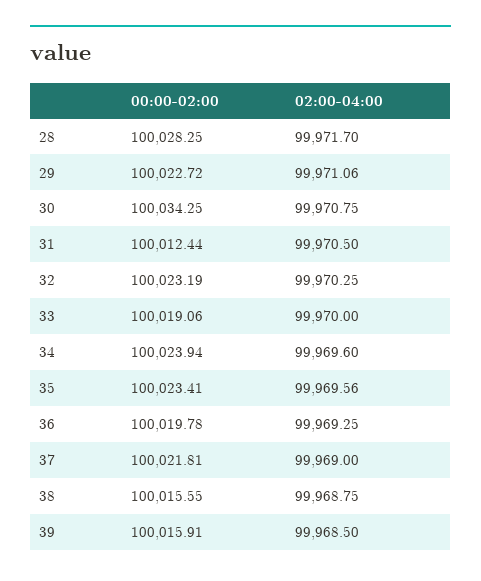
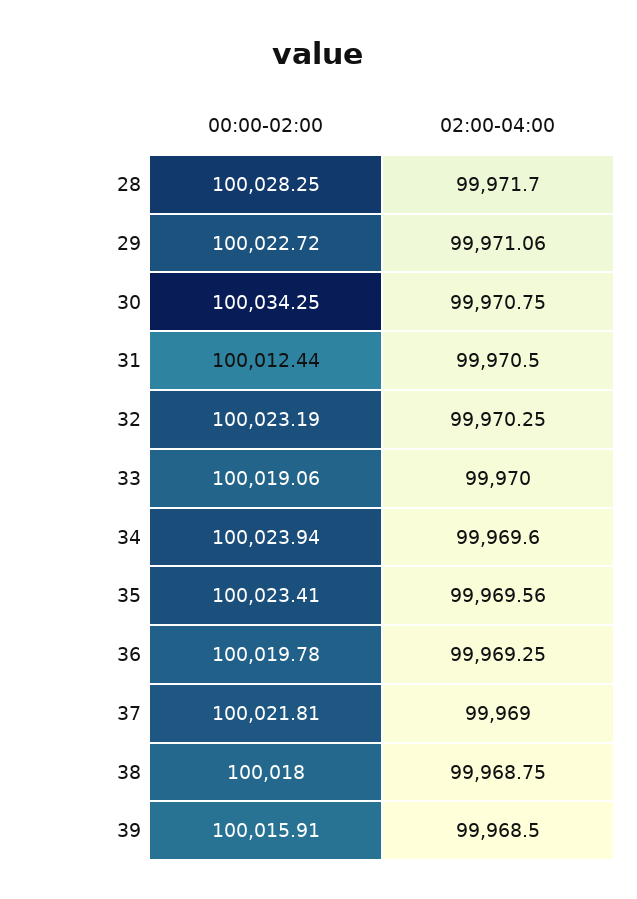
00:00-02:00, 38: 100015.55 -> 100018

